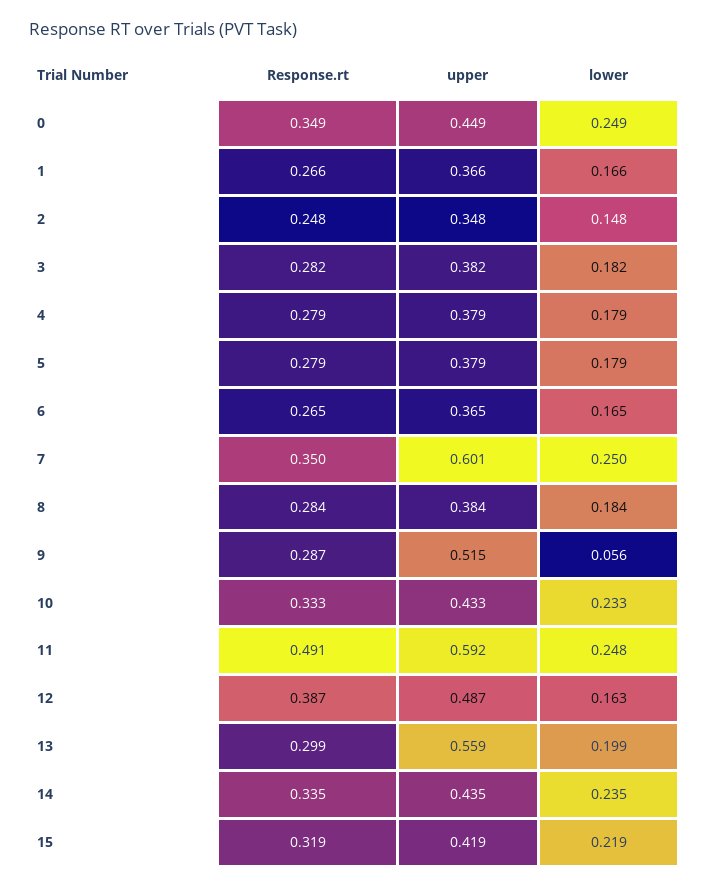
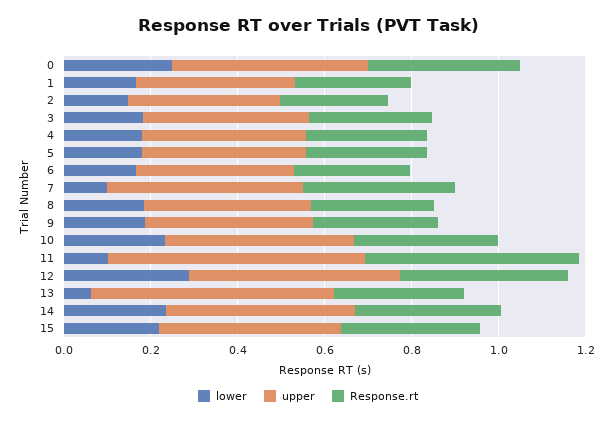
upper, 7: 0.601 -> 0.45
lower, 7: 0.25 -> 0.1
upper, 9: 0.515 -> 0.4
lower, 9: 0.056 -> 0.2
lower, 11: 0.248 -> 0.1
lower, 12: 0.163 -> 0.3
lower, 13: 0.199 -> 0.05

